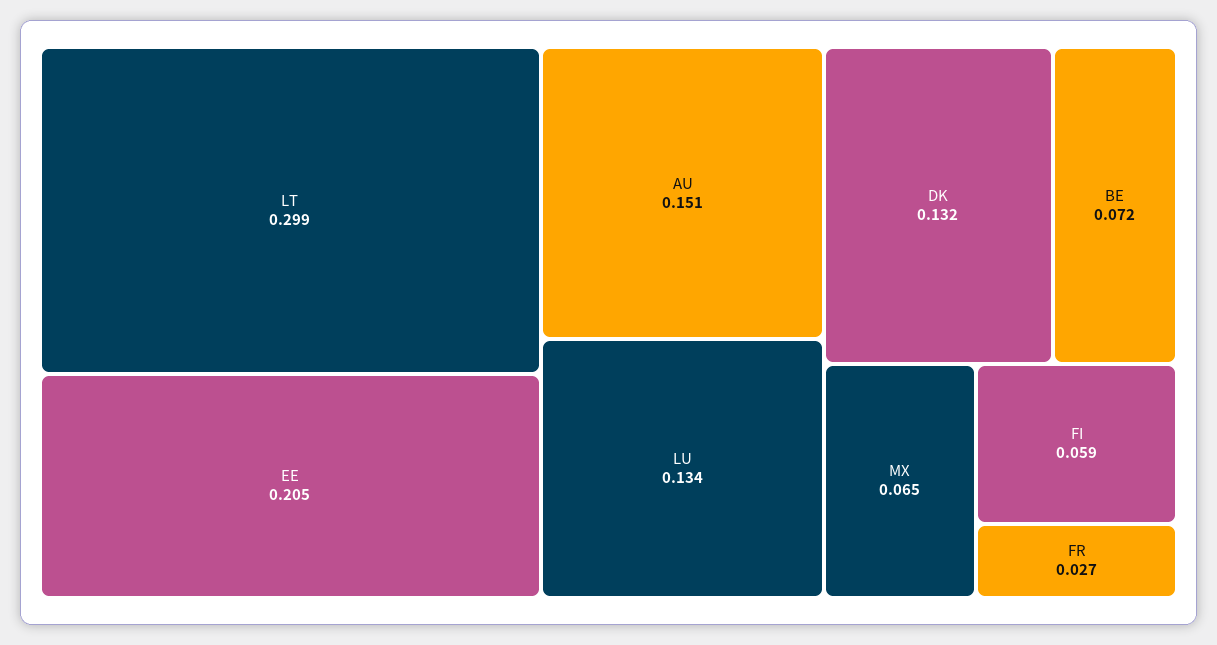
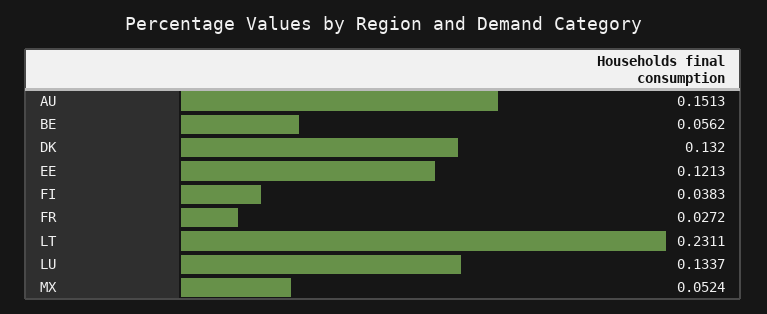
LT: 0.299 -> 0.2311
EE: 0.205 -> 0.1213
BE: 0.072 -> 0.0562
MX: 0.065 -> 0.0524
FI: 0.059 -> 0.0383

